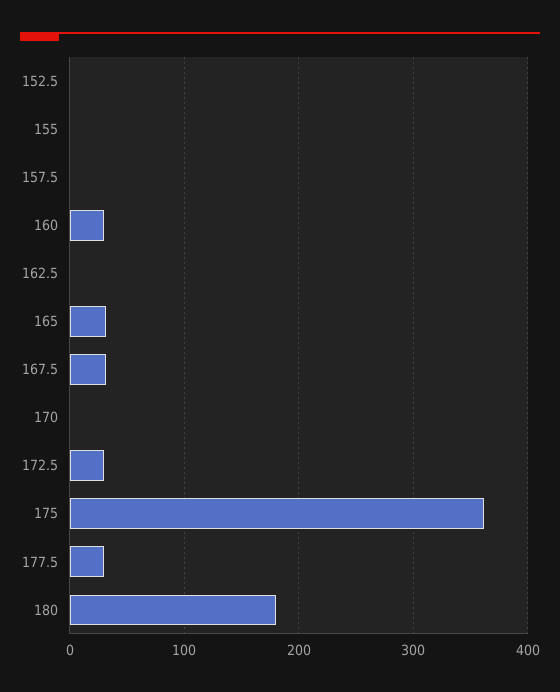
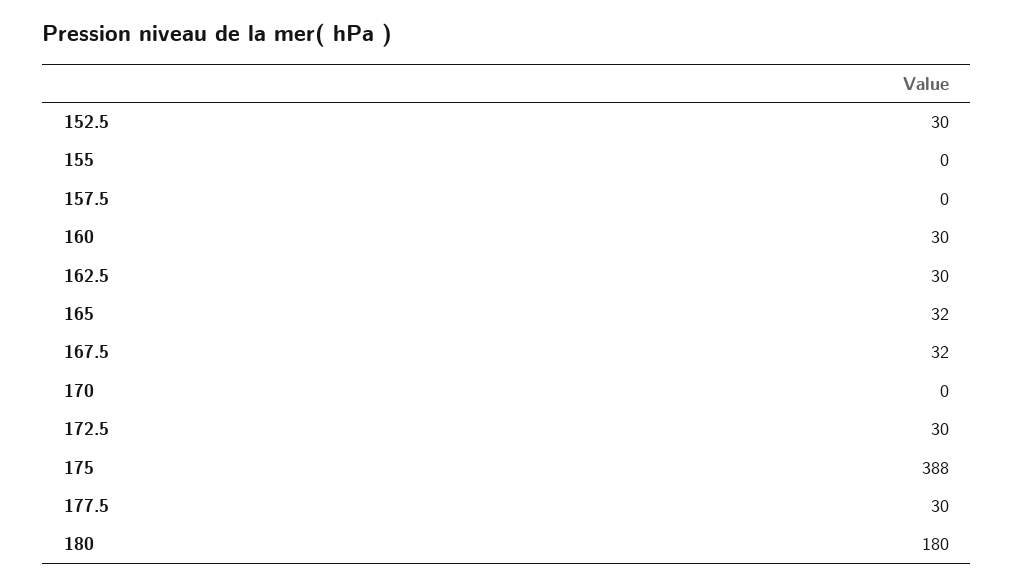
152.5: 0 -> 30
162.5: 0 -> 30
175: 360 -> 388

